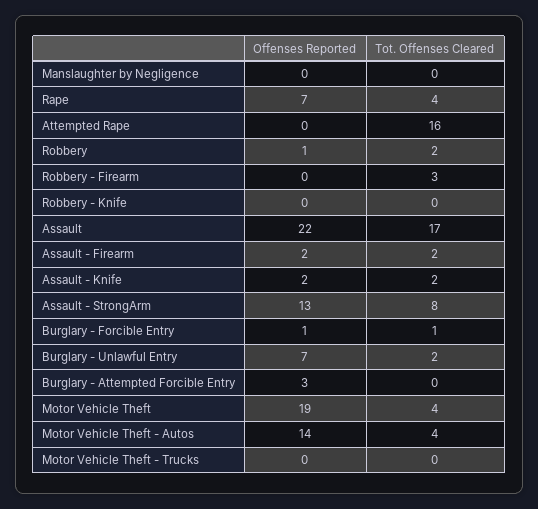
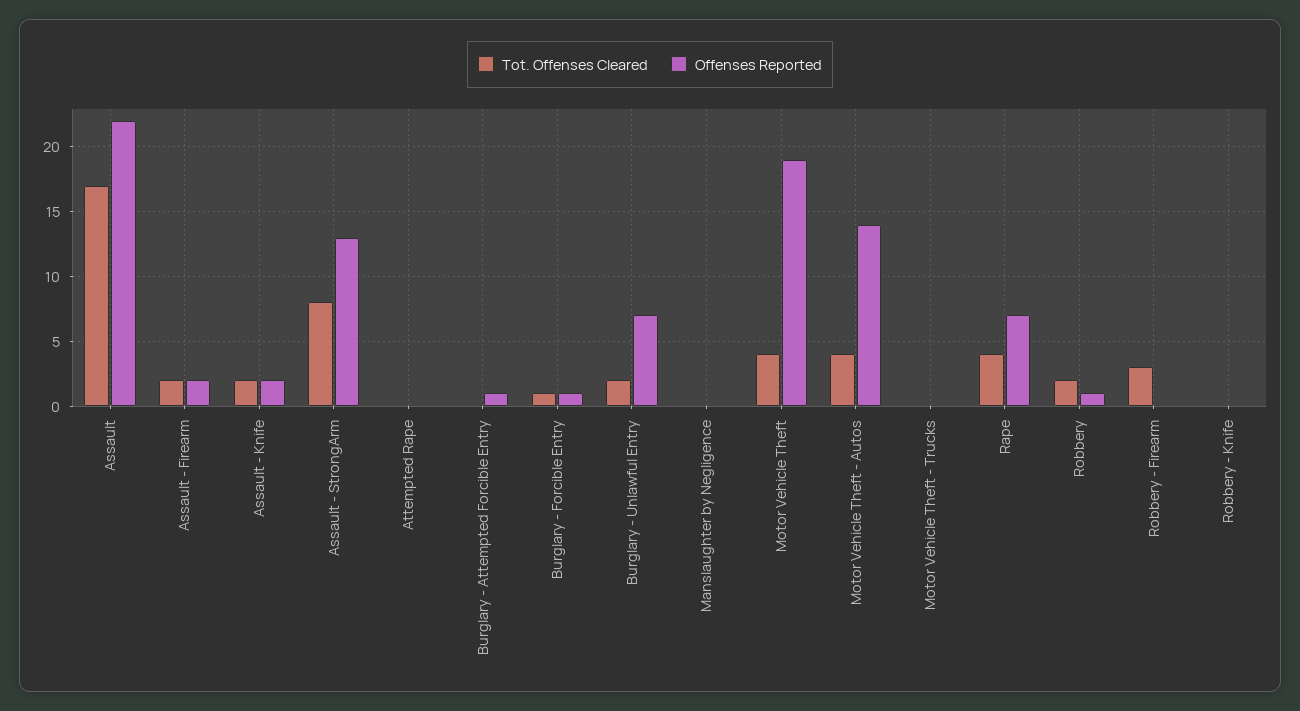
Tot. Offenses Cleared, Attempted Rape: 16 -> 0
Offenses Reported, Burglary - Attempted Forcible Entry: 3 -> 1

